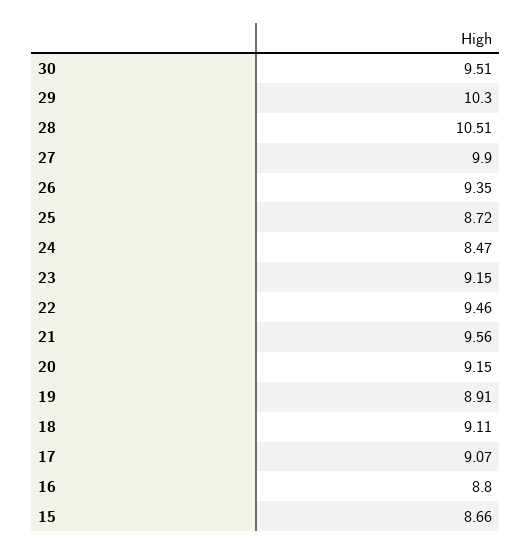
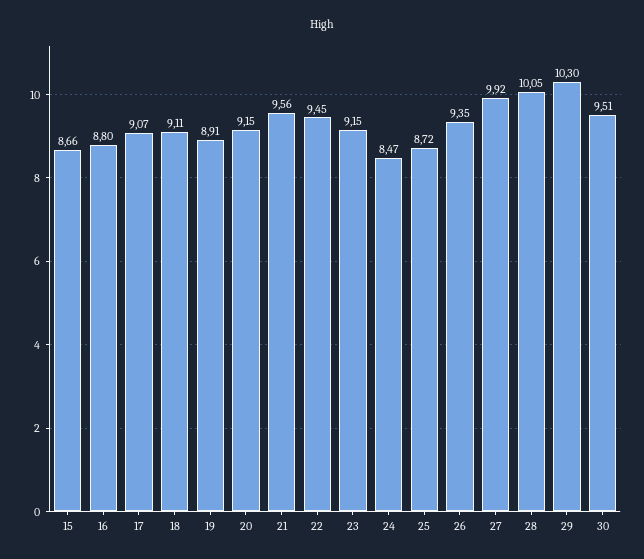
28: 10.51 -> 10.05
27: 9.9 -> 9.92
22: 9.46 -> 9.45

